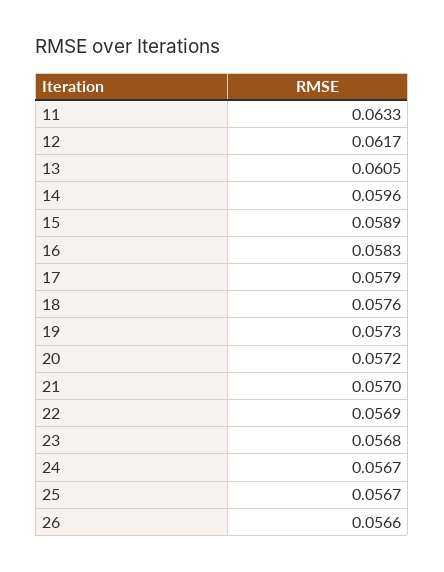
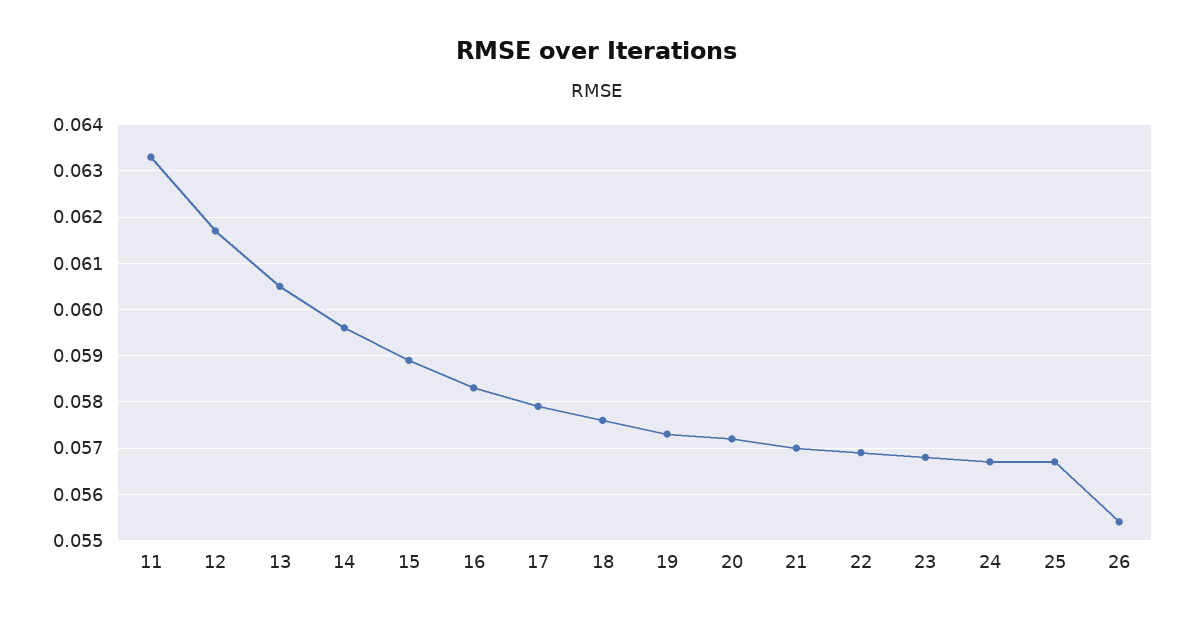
26: 0.0566 -> 0.0555

